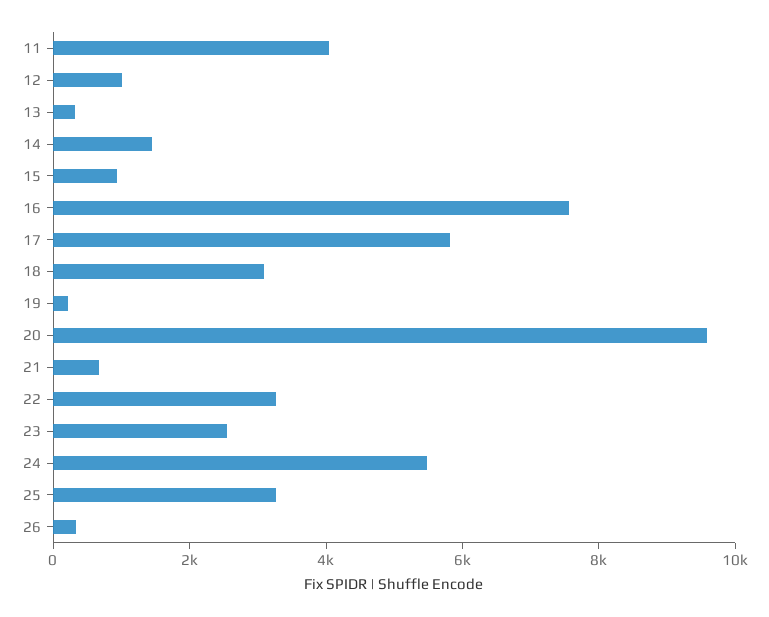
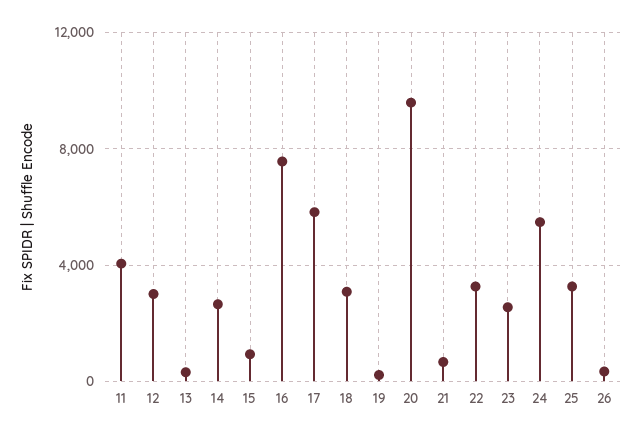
12: 1000 -> 3000
14: 1500 -> 2500

